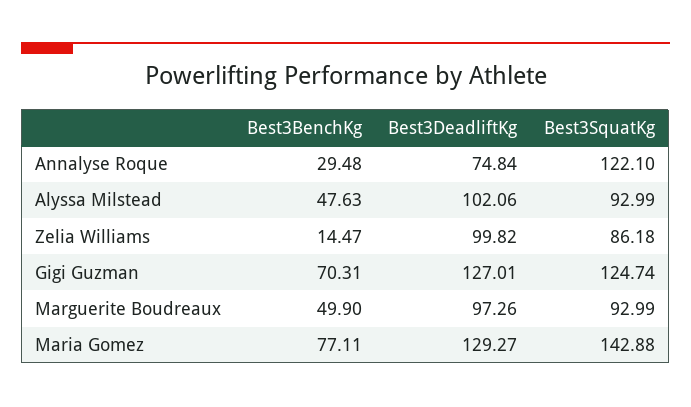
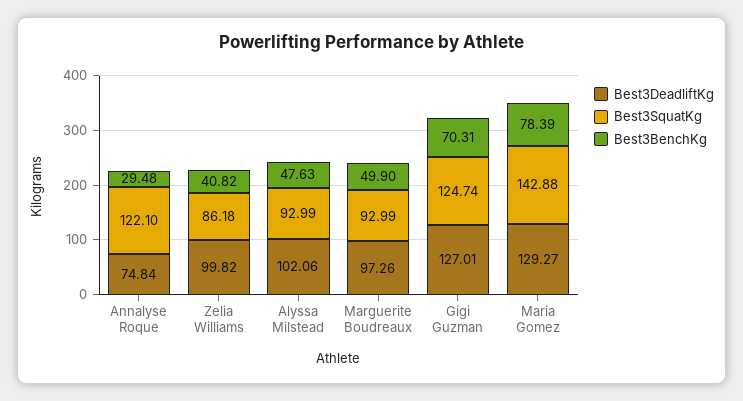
Best3BenchKg, Zelia Williams: 14.47 -> 40.82
Best3BenchKg, Maria Gomez: 77.11 -> 78.39

